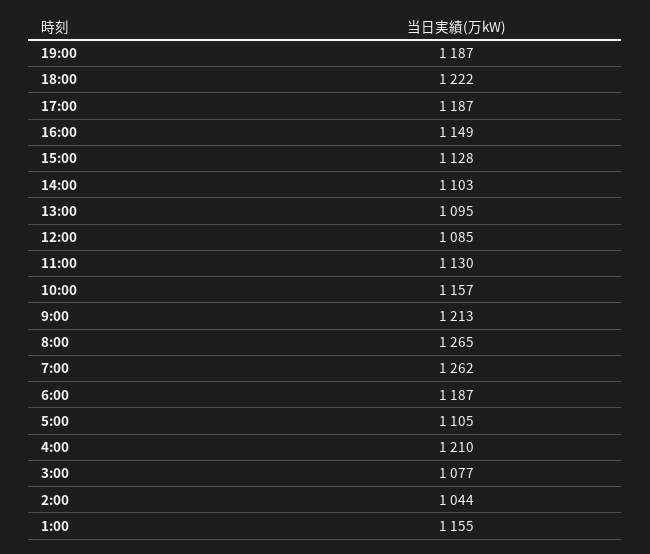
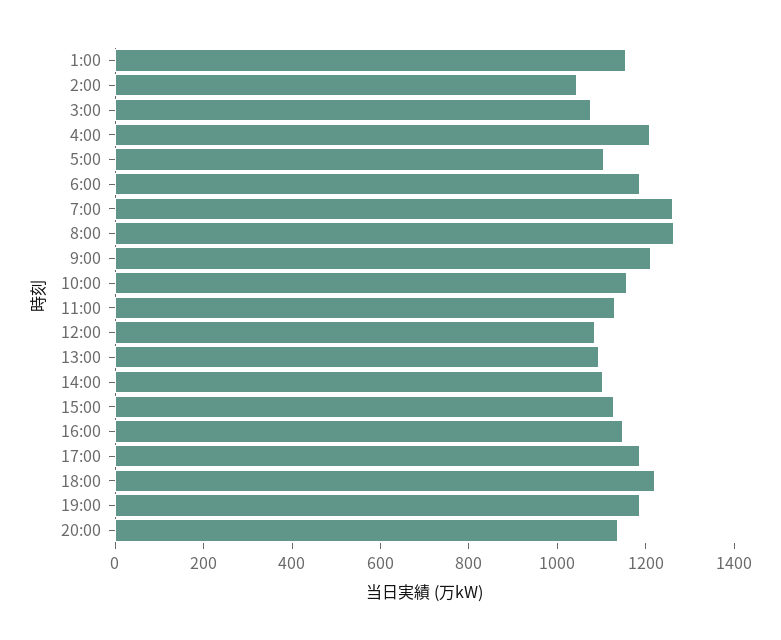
20:00: none -> 1150

